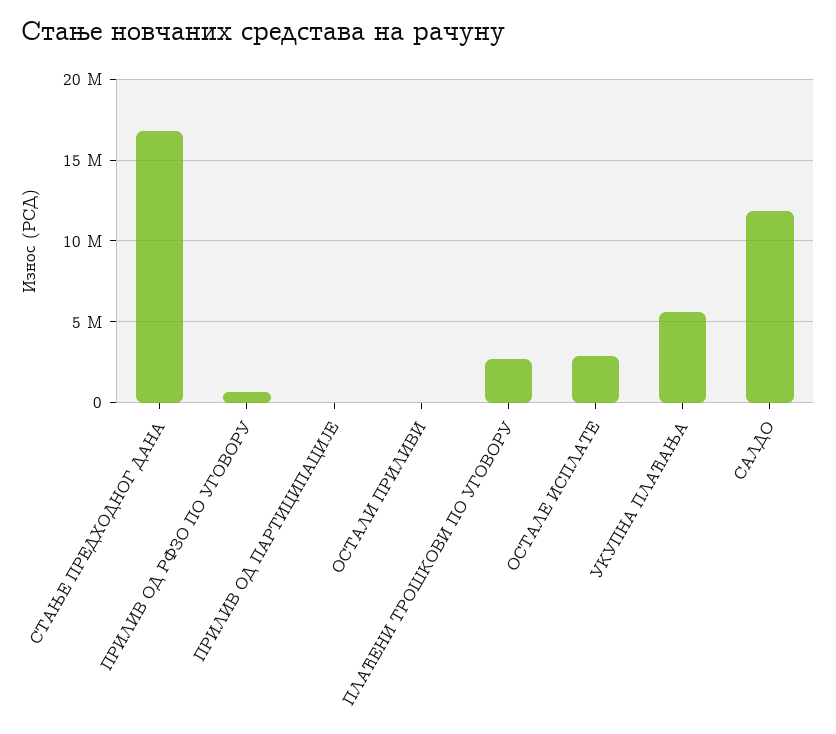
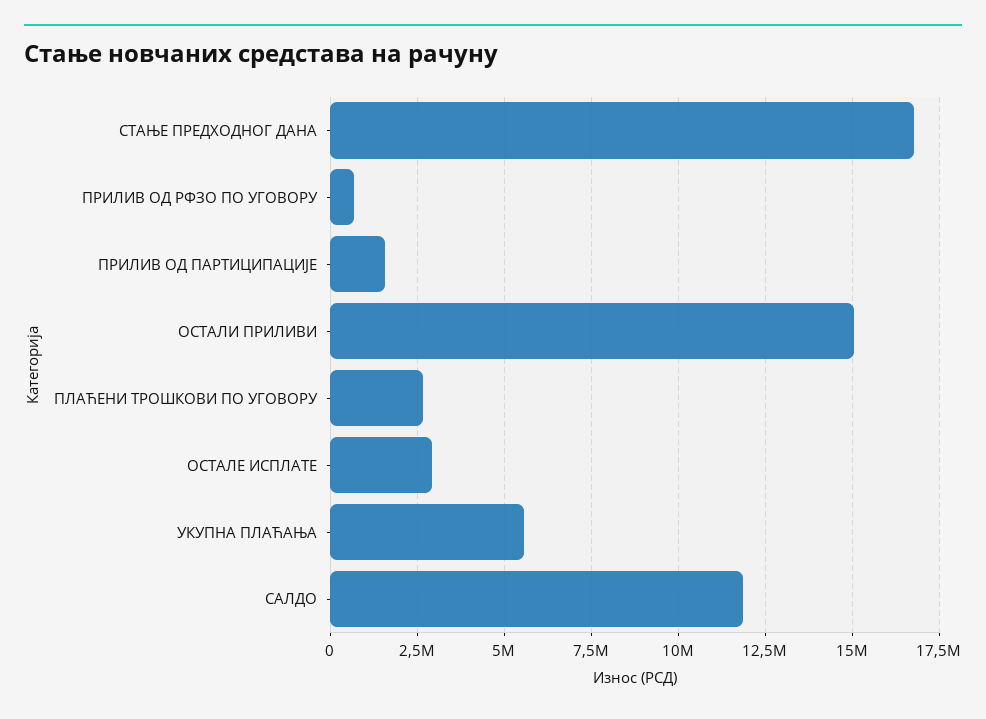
ПРИЛИВ ОД ПАРТИЦИПАЦИЈЕ: 0 -> 1500000
ОСТАЛИ ПРИЛИВИ: 0 -> 15000000

